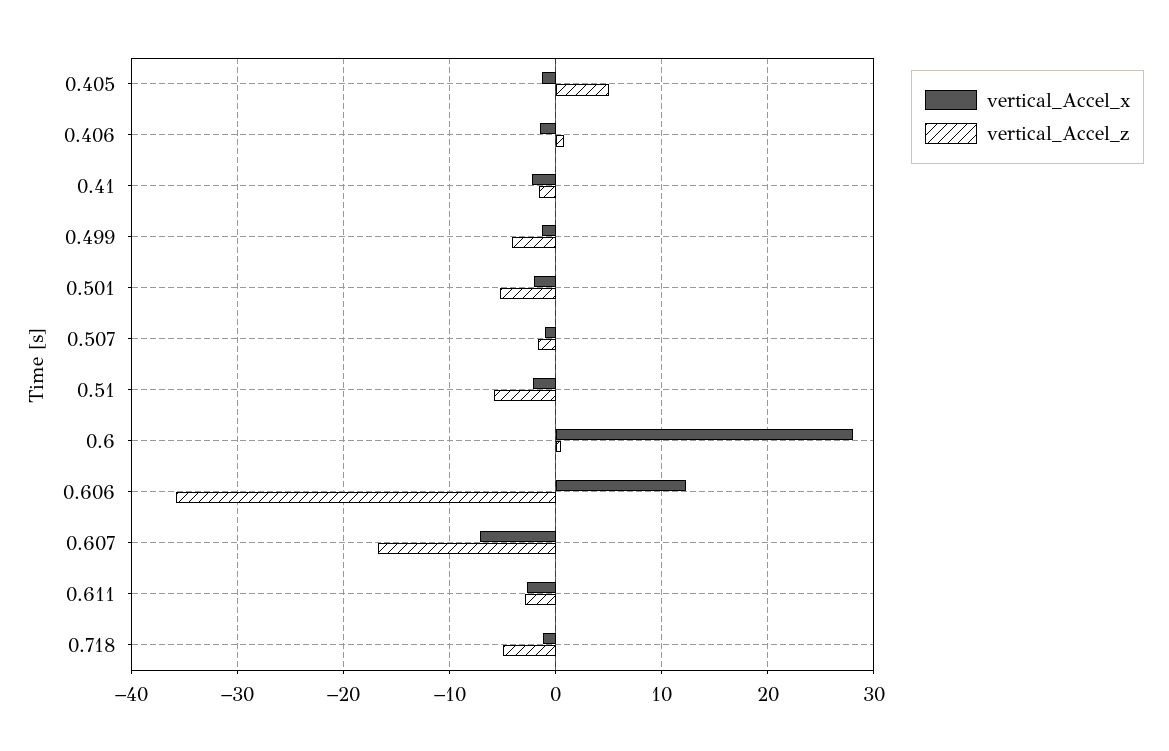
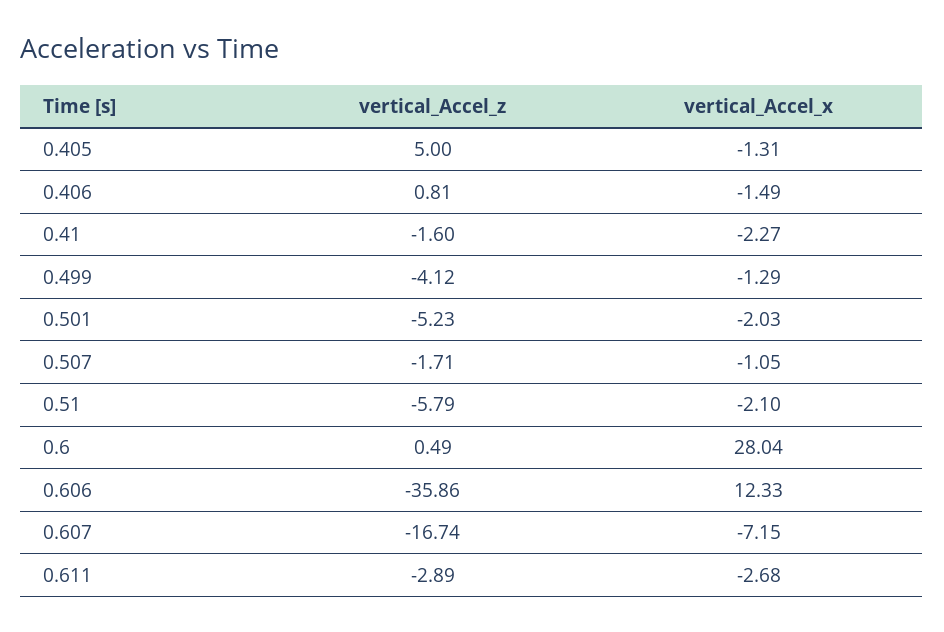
vertical_Accel_x, 0.718: -1 -> none
vertical_Accel_z, 0.718: -5 -> none

